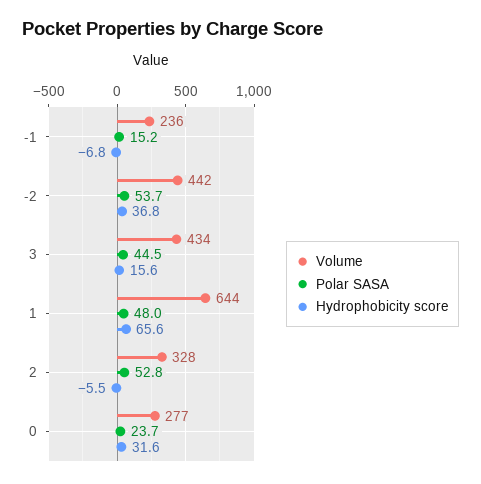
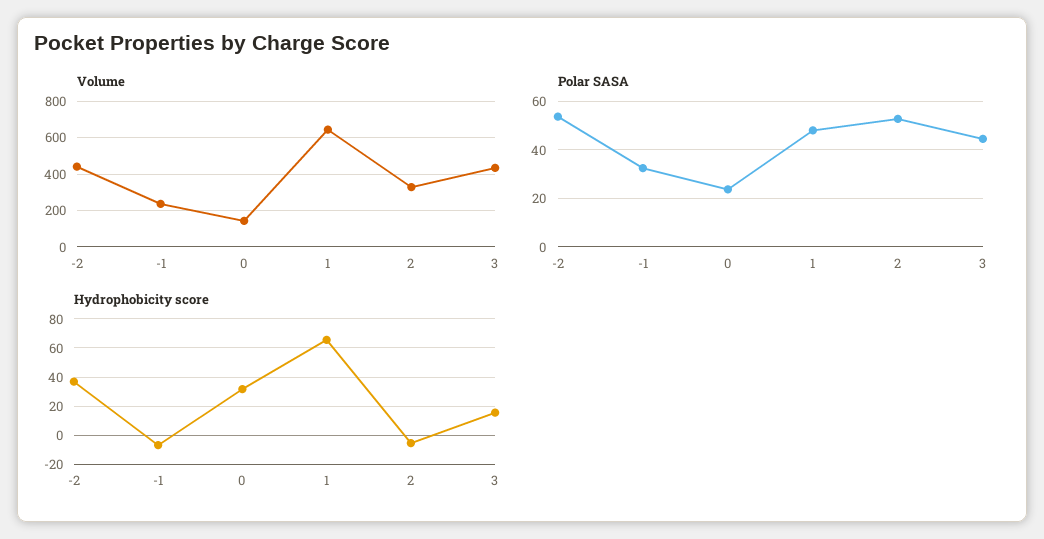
Polar SASA, -1: 15.2 -> 32.5
Volume, 0: 277 -> 150

